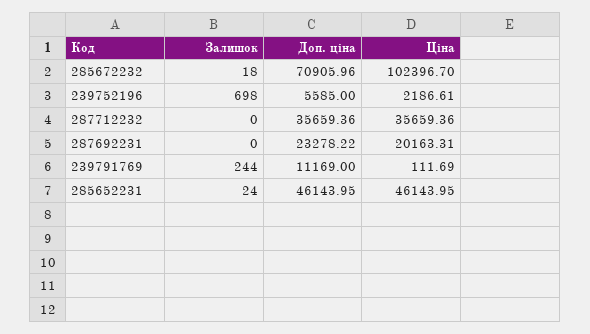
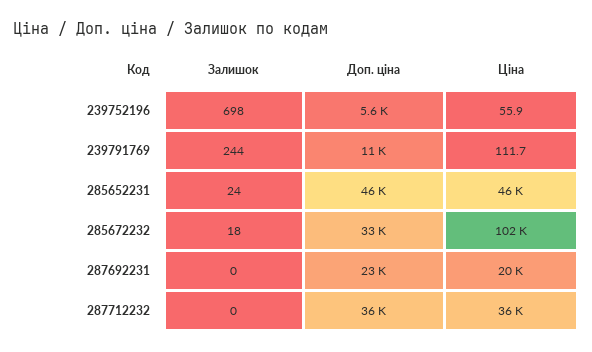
Доп. ціна, 285672232: 70905.96 -> 33000
Ціна, 239752196: 2186.61 -> 55.9

